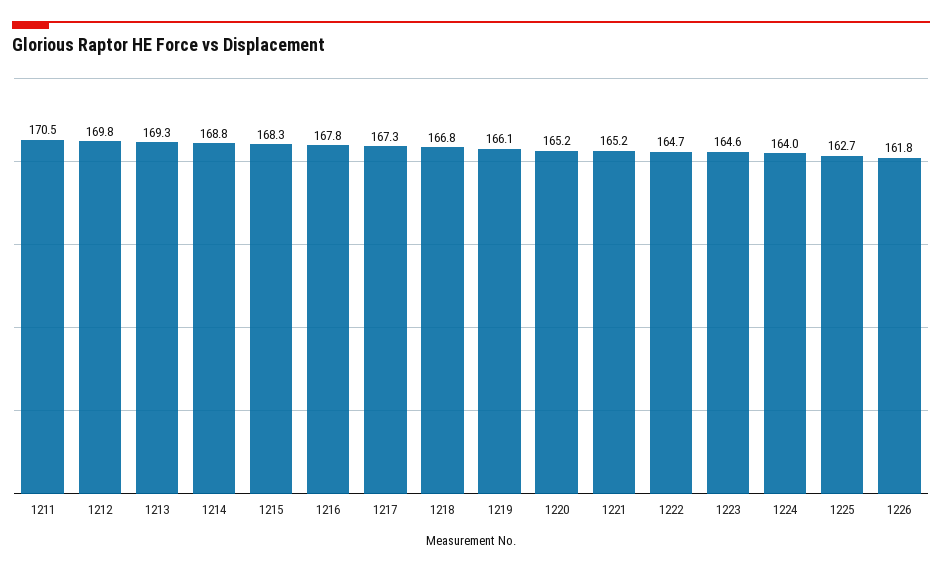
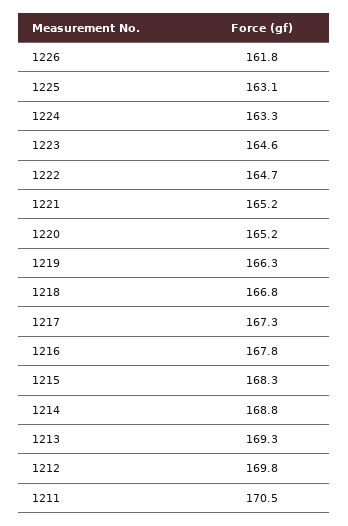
1219: 166.1 -> 166.3
1224: 164 -> 163.3
1225: 162.7 -> 163.1

